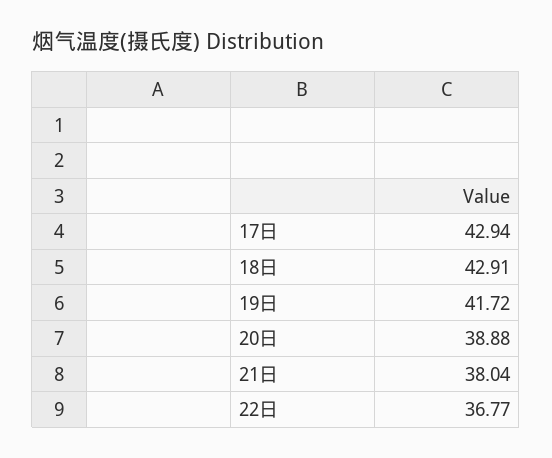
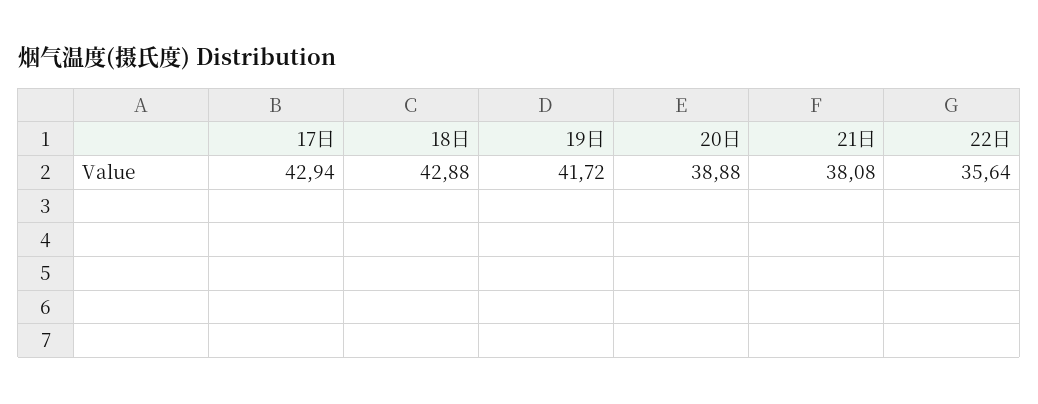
18日: 42.91 -> 42.88
21日: 38.04 -> 38.08
22日: 36.77 -> 35.64

